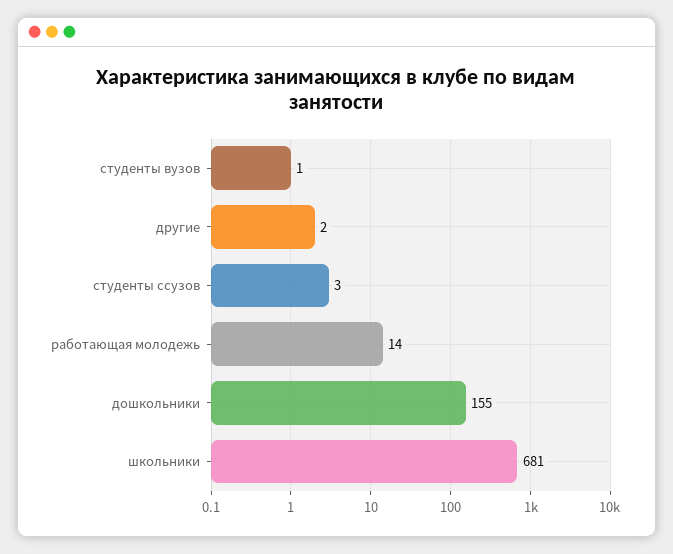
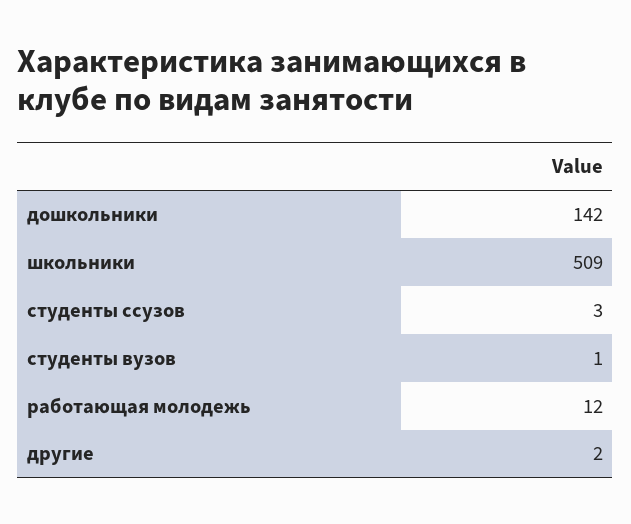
работающая молодежь: 14 -> 12
дошкольники: 155 -> 142
школьники: 681 -> 509

